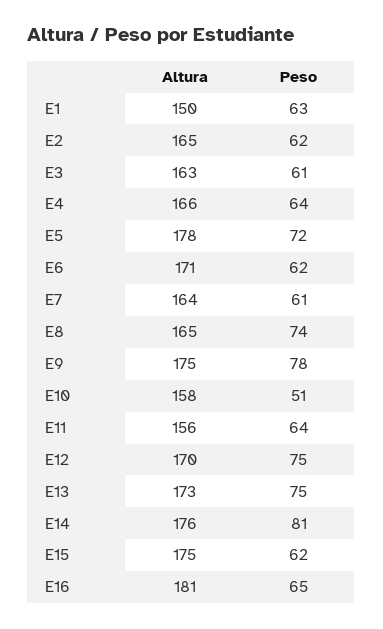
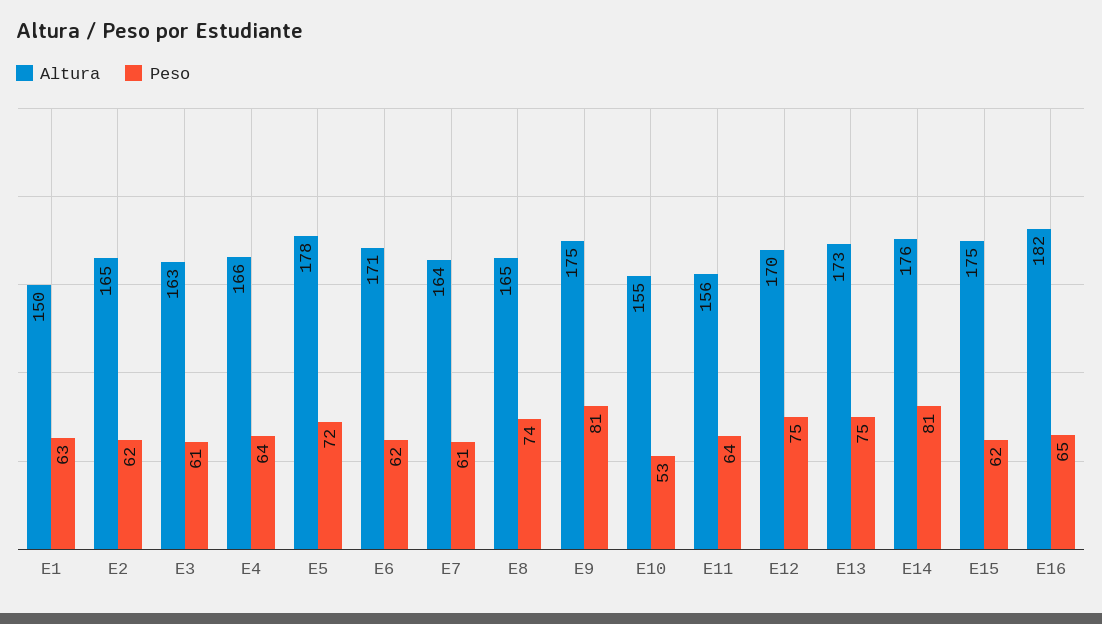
Peso, E9: 78 -> 81
Altura, E10: 158 -> 155
Peso, E10: 51 -> 53
Altura, E16: 181 -> 182

